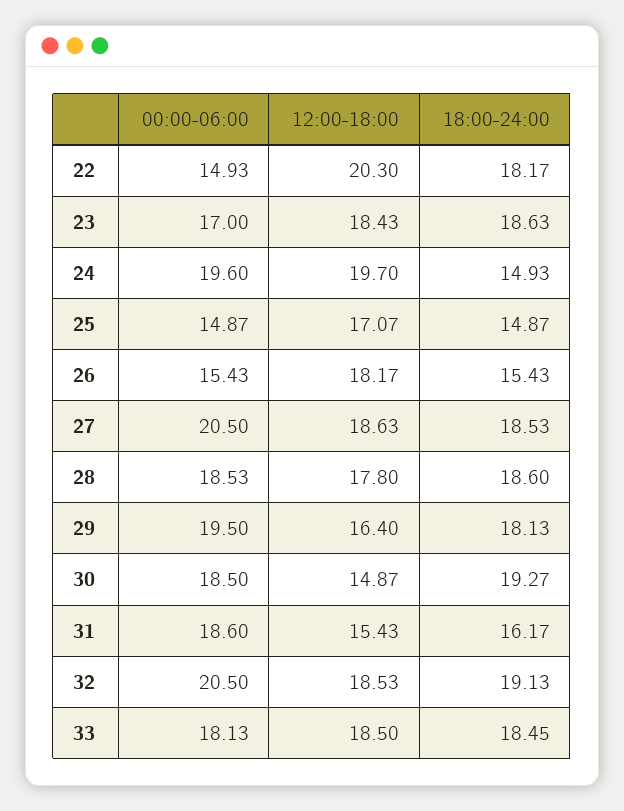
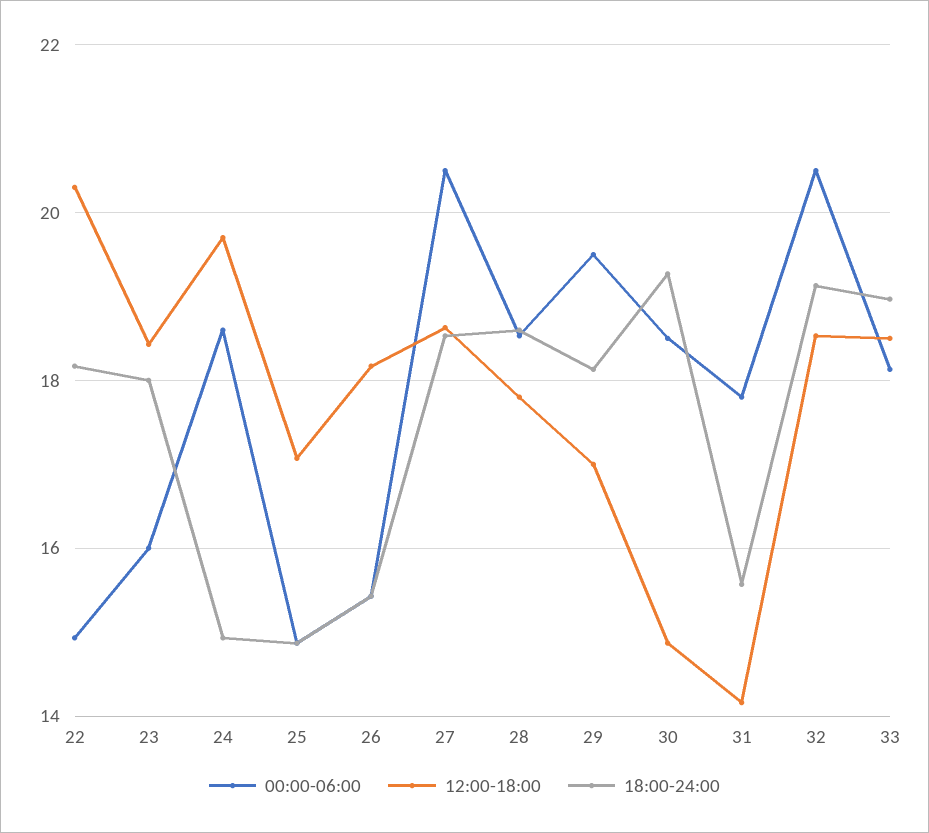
00:00-06:00, 23: 17 -> 16
18:00-24:00, 23: 18.63 -> 18
00:00-06:00, 24: 19.6 -> 18.6
12:00-18:00, 29: 16.4 -> 17
00:00-06:00, 31: 18.6 -> 17.8
12:00-18:00, 31: 15.43 -> 14.2
18:00-24:00, 31: 16.17 -> 15.6
18:00-24:00, 33: 18.45 -> 19

